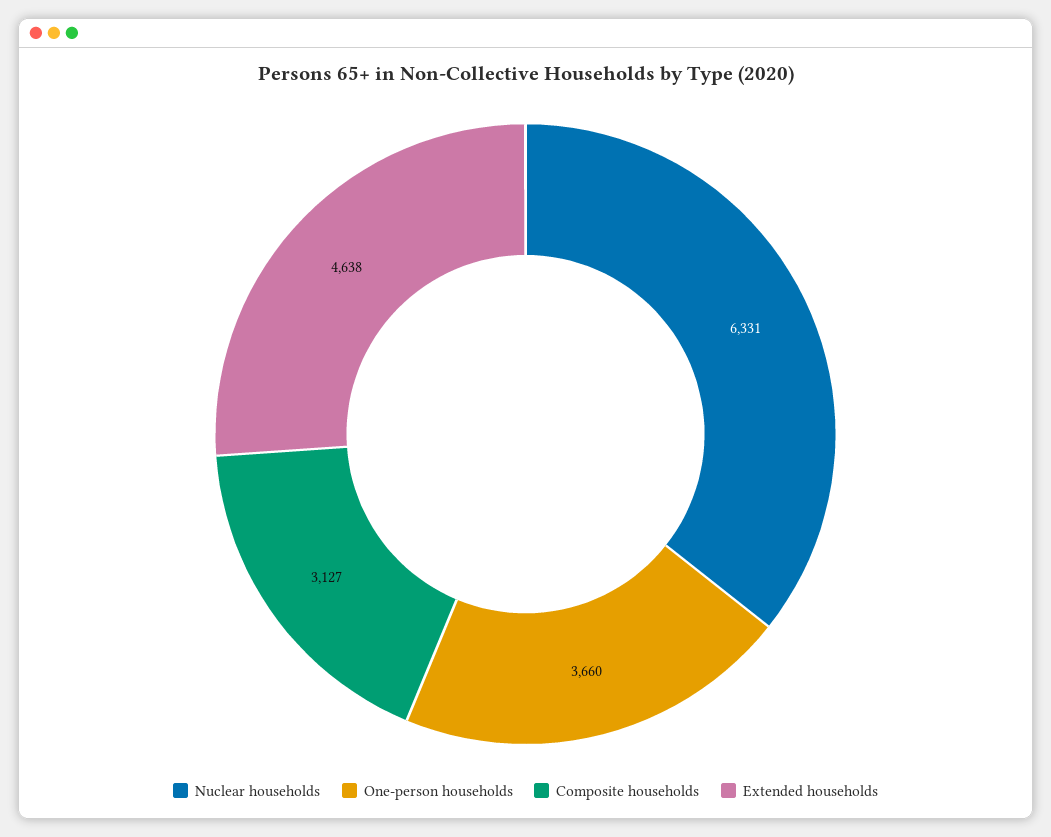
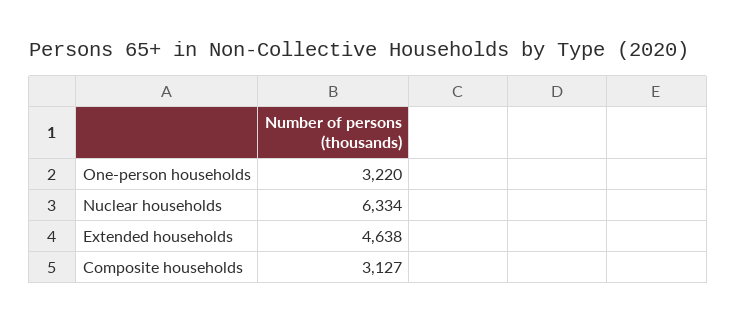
Nuclear households: 6331 -> 6334
One-person households: 3660 -> 3220

